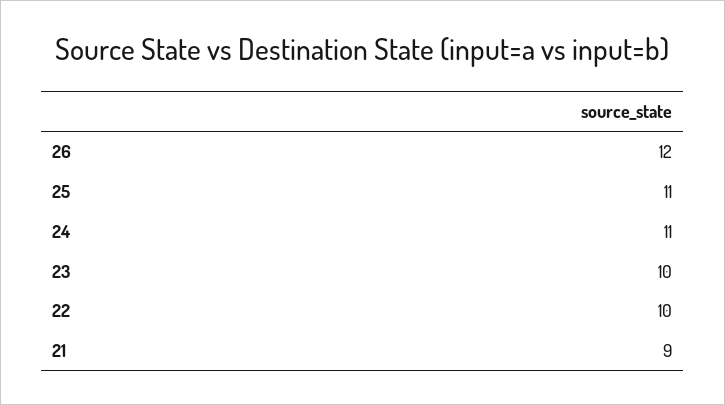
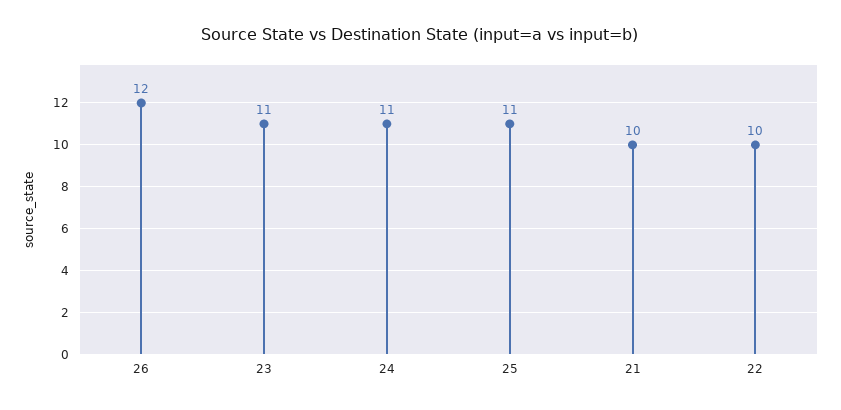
23: 10 -> 11
21: 9 -> 10

